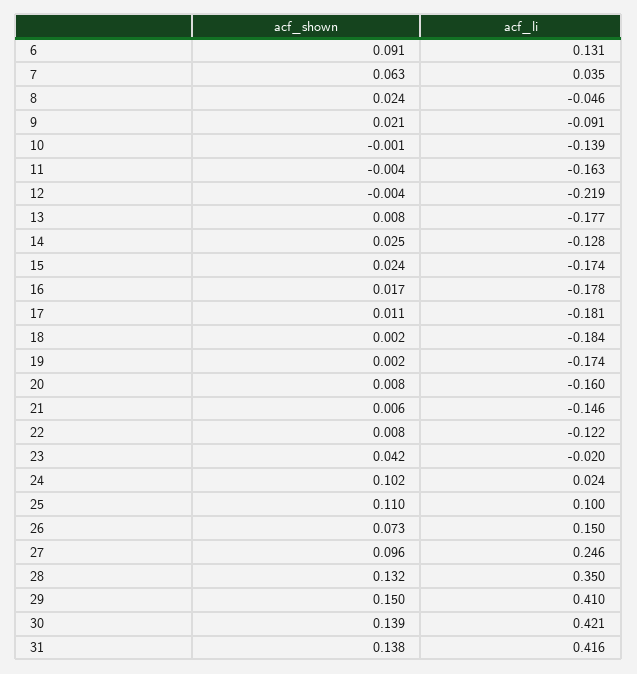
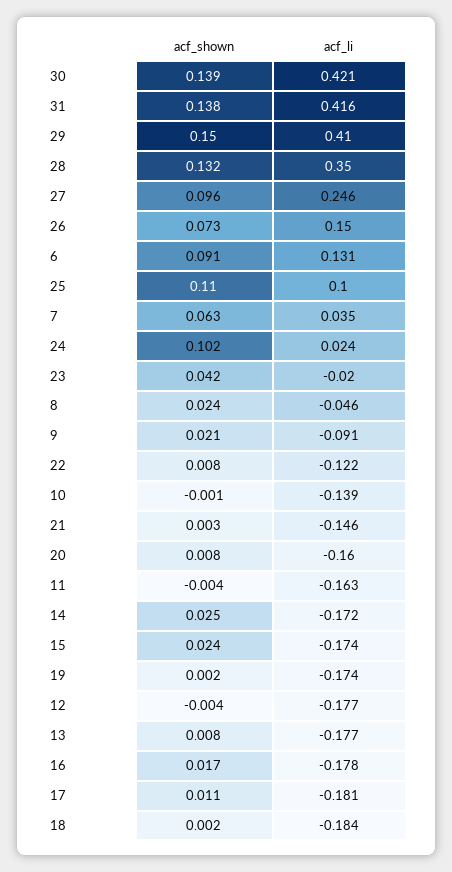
acf_li, 12: -0.219 -> -0.177
acf_li, 14: -0.128 -> -0.172
acf_shown, 21: 0.006 -> 0.003

